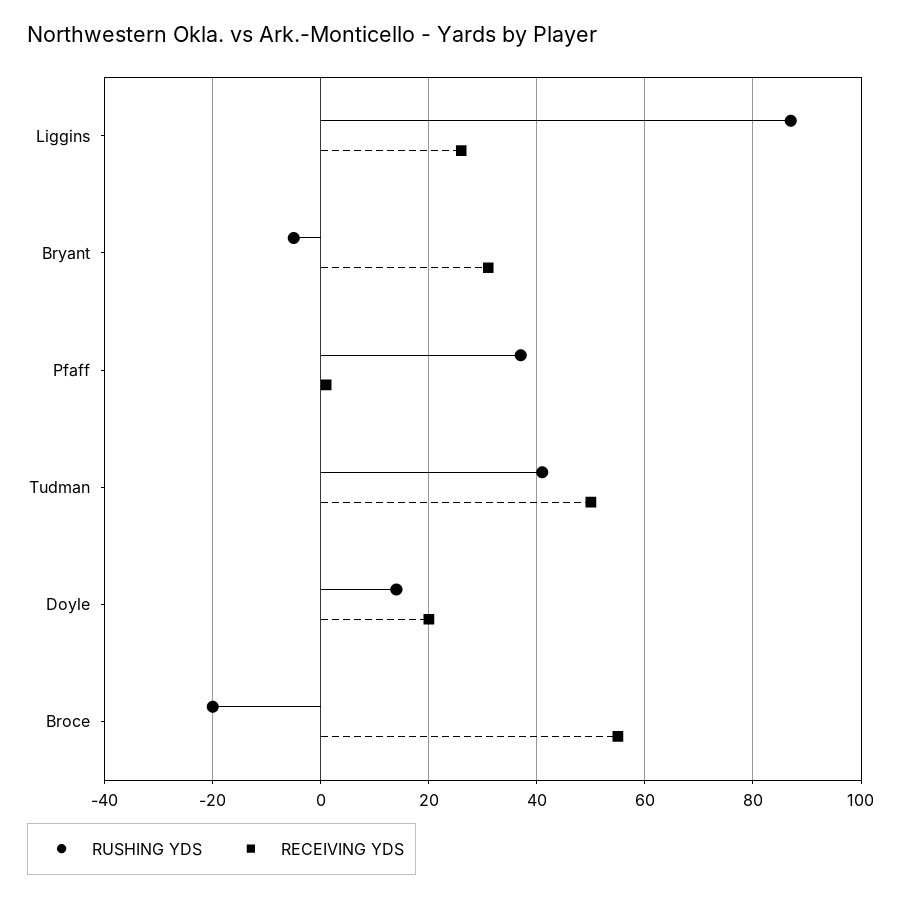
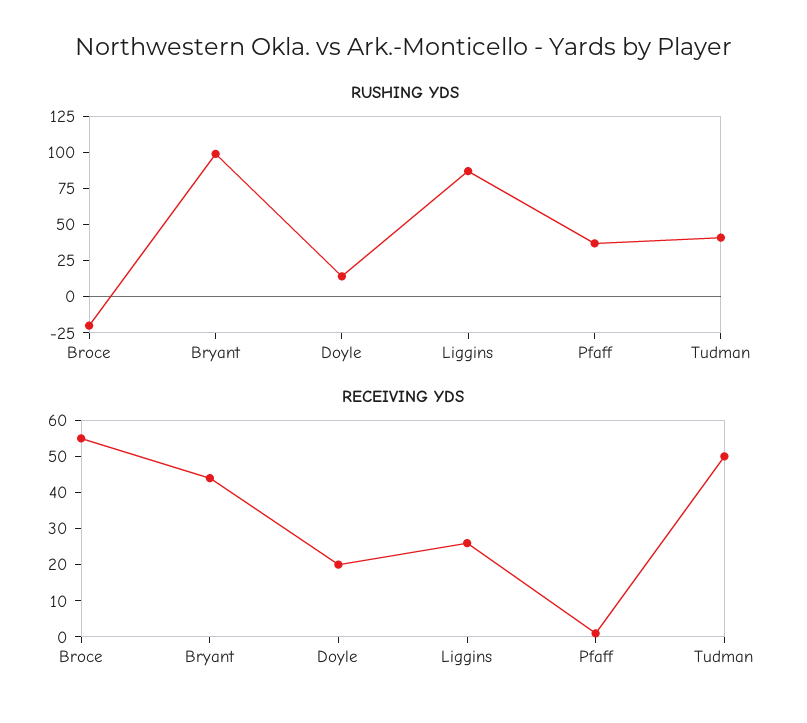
RUSHING YDS, Bryant: -5 -> 100
RECEIVING YDS, Bryant: 30 -> 45

